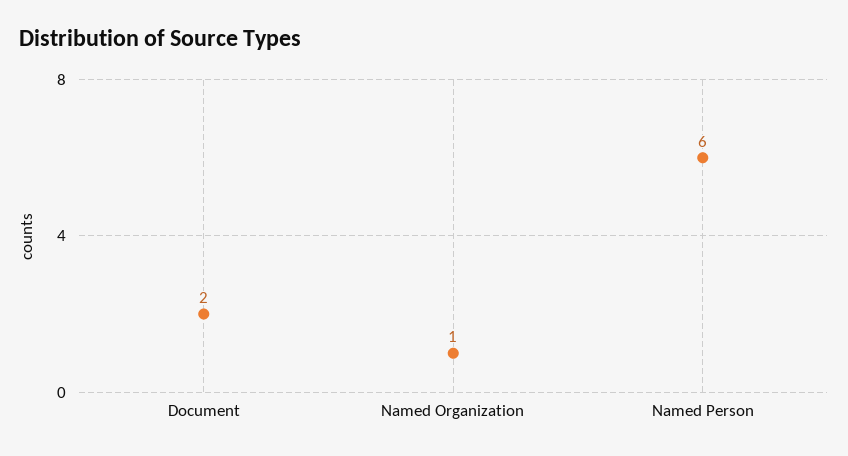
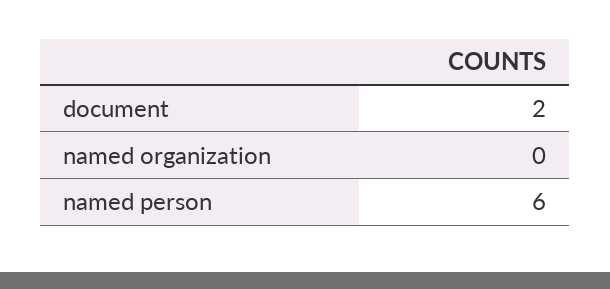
Named Organization: 1 -> 0

